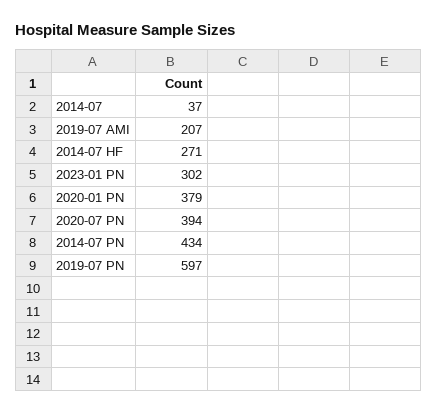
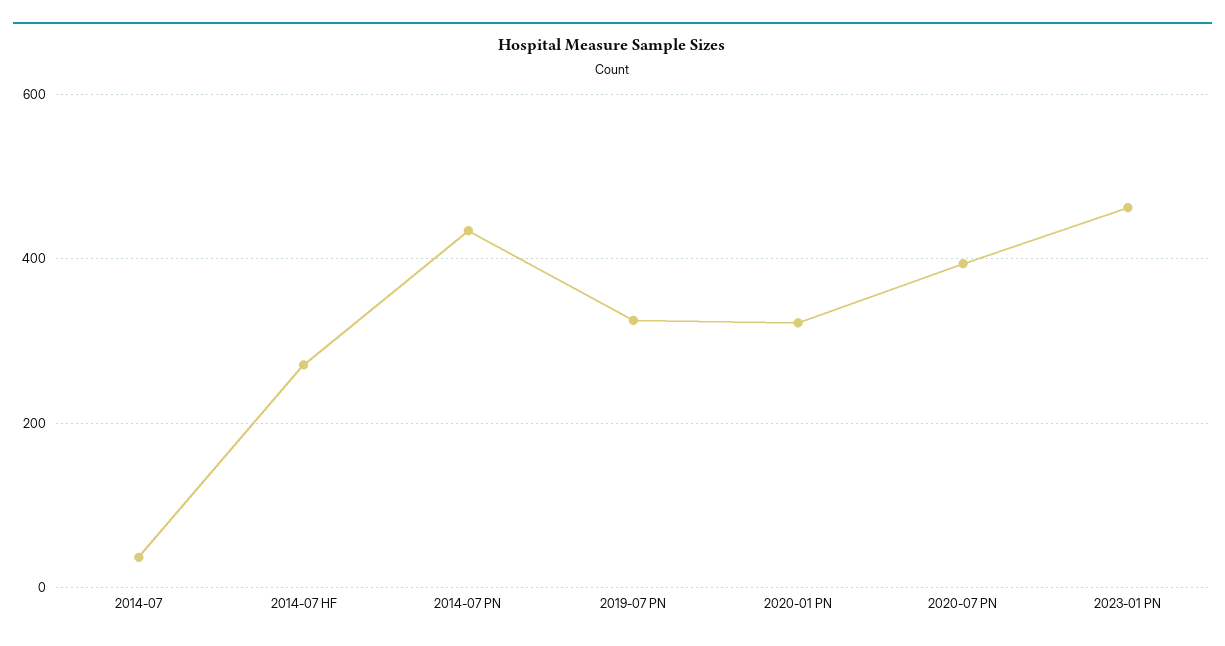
2019-07 AMI: 207 -> none
2023-01 PN: 302 -> 460
2020-01 PN: 379 -> 320
2019-07 PN: 597 -> 320

